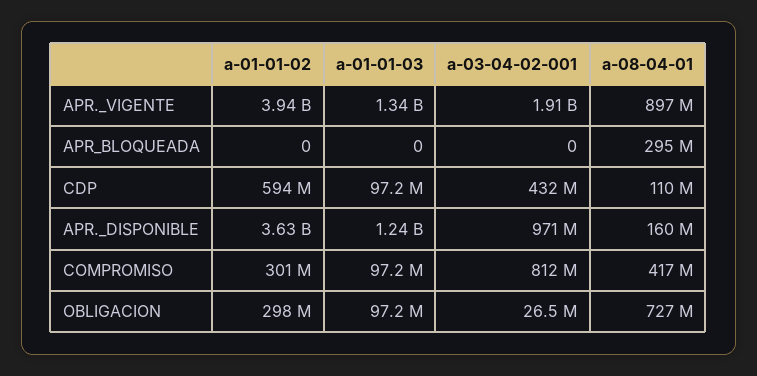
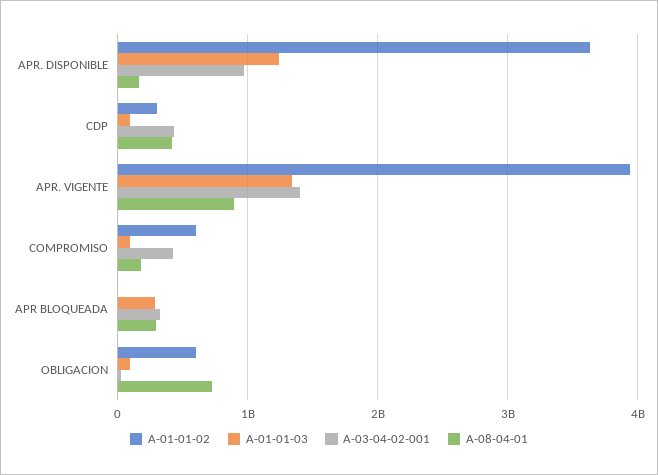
a-03-04-02-001, APR._VIGENTE: 1910000000 -> 1400000000
a-01-01-03, APR_BLOQUEADA: 0 -> 300000000
a-03-04-02-001, APR_BLOQUEADA: 0 -> 300000000
a-01-01-02, CDP: 594000000 -> 300000000
a-08-04-01, CDP: 110000000 -> 400000000
a-01-01-02, COMPROMISO: 301000000 -> 600000000
a-03-04-02-001, COMPROMISO: 812000000 -> 400000000
a-08-04-01, COMPROMISO: 417000000 -> 200000000
a-01-01-02, OBLIGACION: 298000000 -> 600000000

